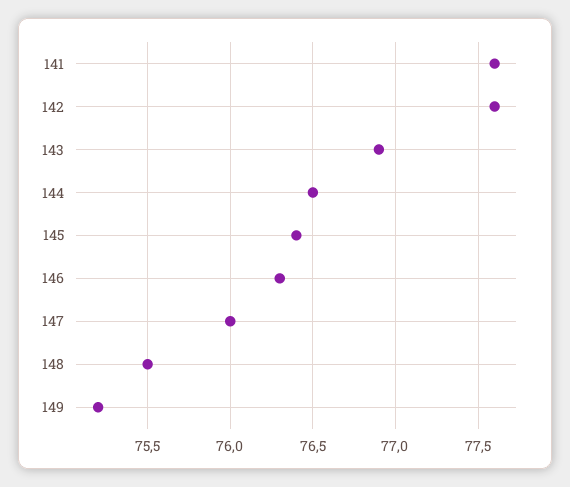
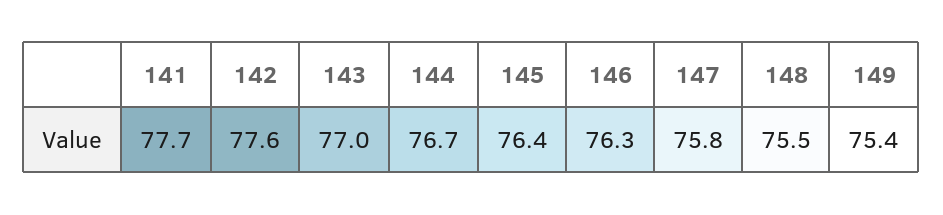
141: 77.6 -> 77.7
143: 76.9 -> 77
144: 76.5 -> 76.7
147: 76 -> 75.8
149: 75.2 -> 75.4

